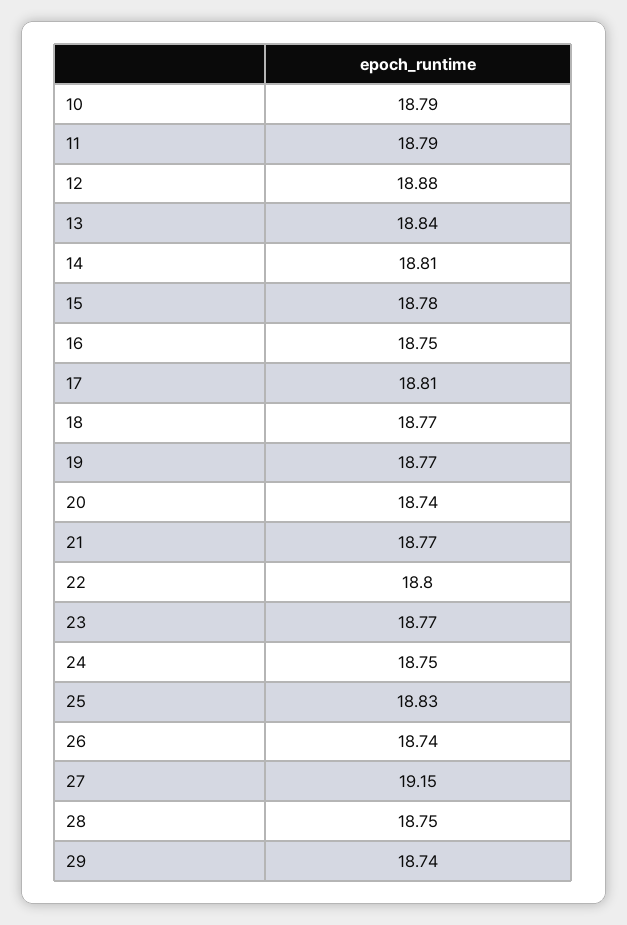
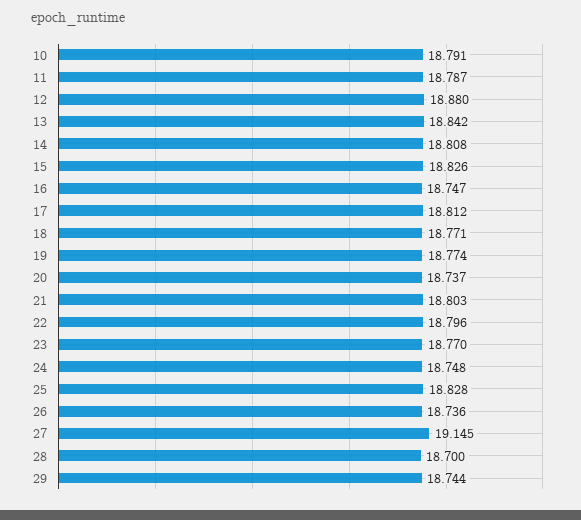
15: 18.78 -> 18.826
21: 18.77 -> 18.803
28: 18.75 -> 18.7

